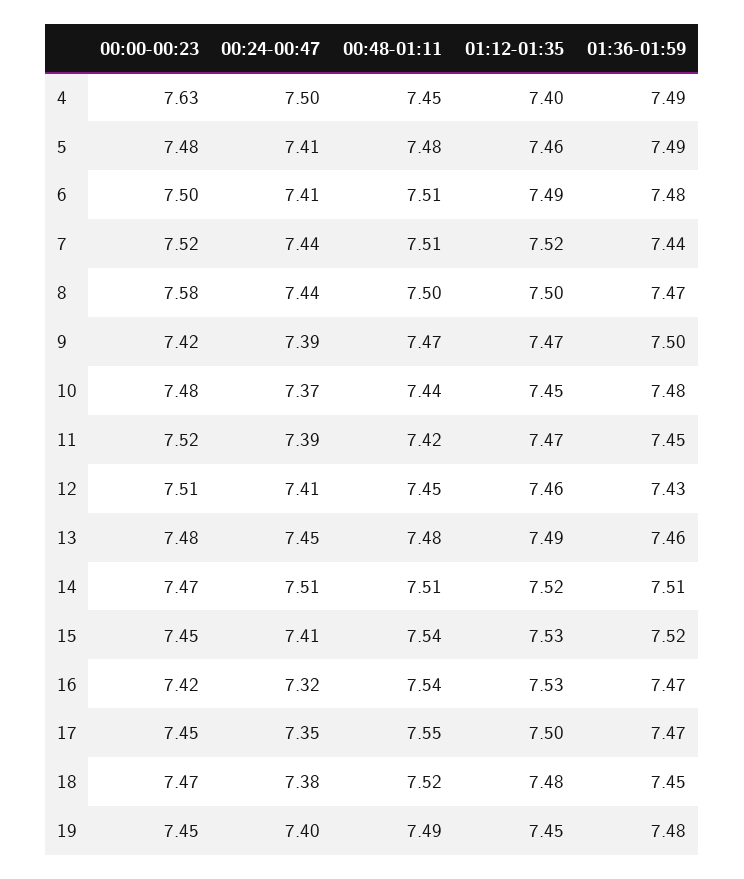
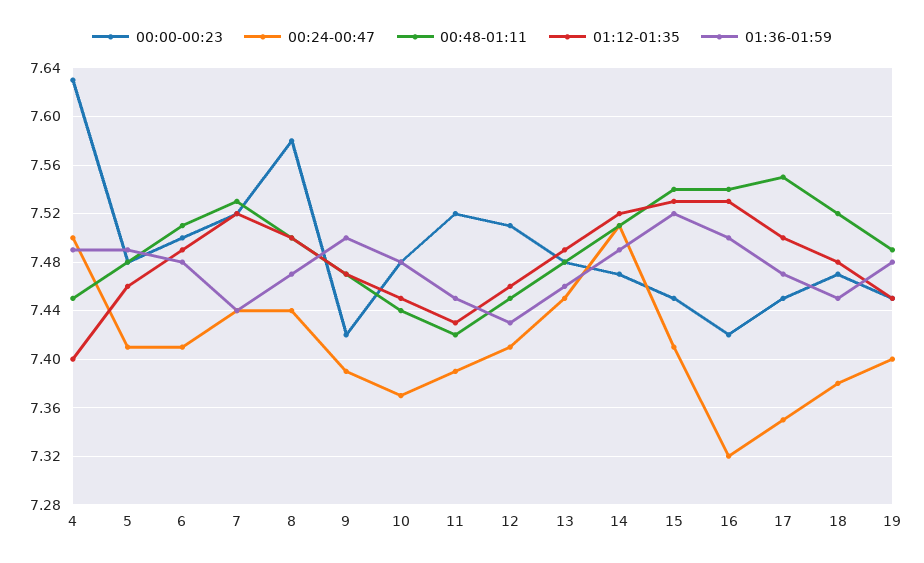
00:48-01:11, 7: 7.51 -> 7.53
01:12-01:35, 11: 7.47 -> 7.43
01:36-01:59, 14: 7.51 -> 7.49
01:36-01:59, 16: 7.47 -> 7.5

